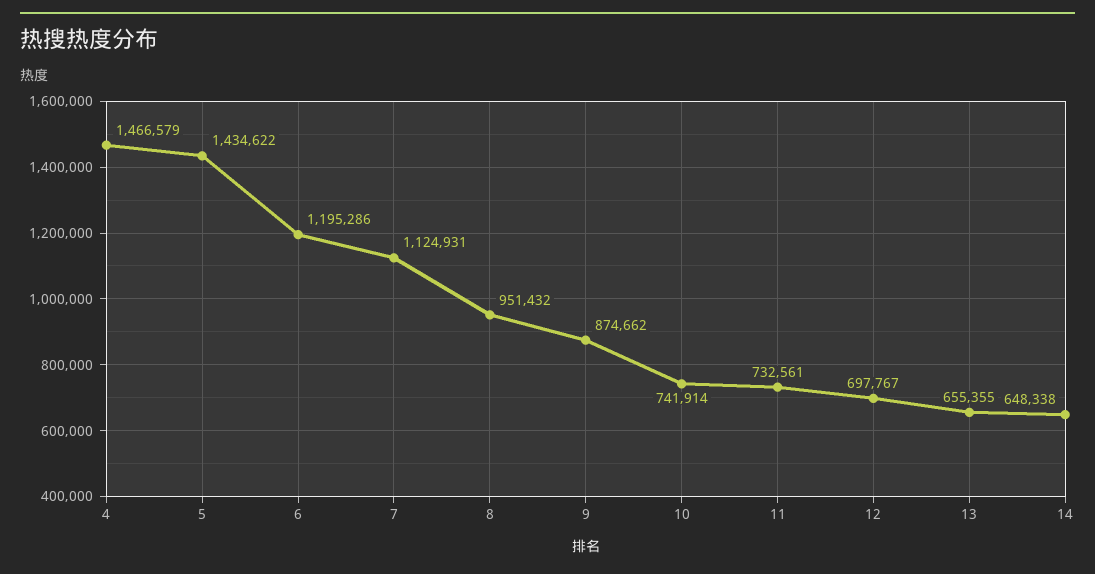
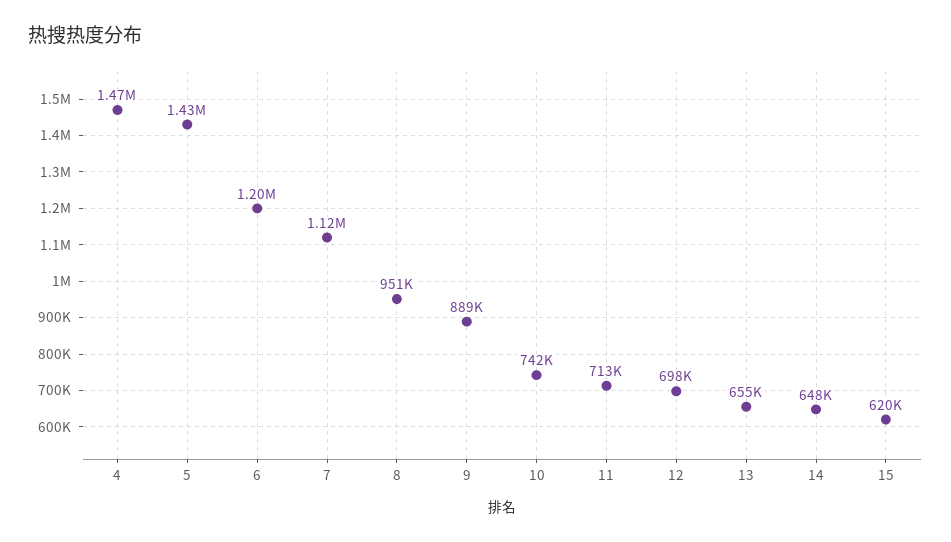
9: 874662 -> 889000
11: 732561 -> 713000
15: none -> 620000

